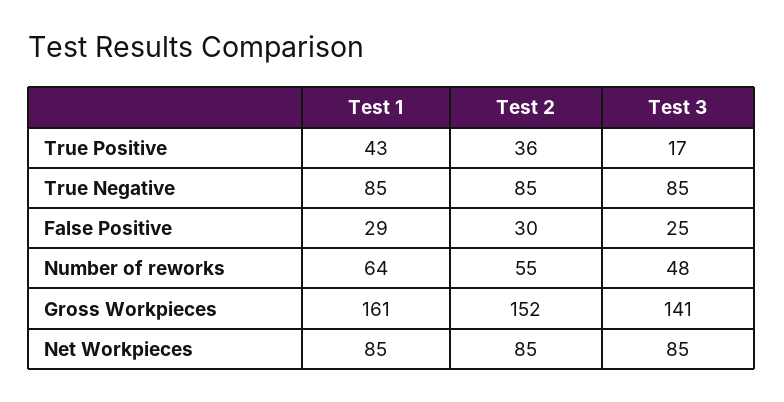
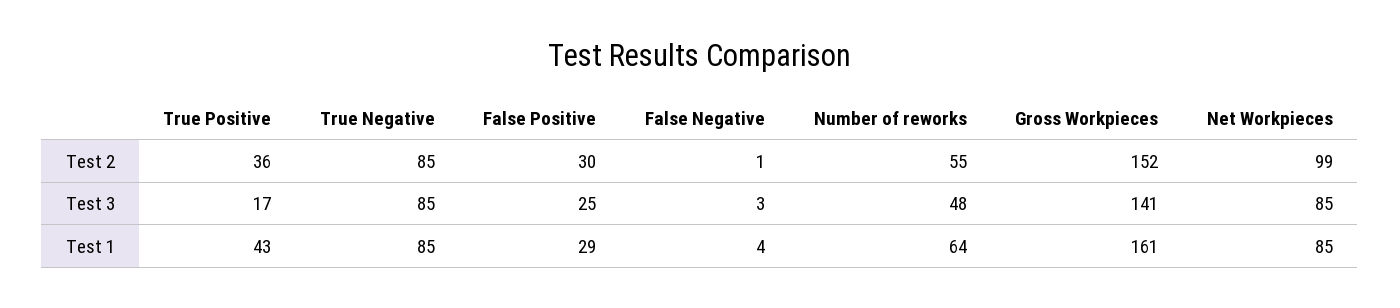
Test 2, Net Workpieces: 85 -> 99
Test 2, False Negative: none -> 1
Test 3, False Negative: none -> 3
Test 1, False Negative: none -> 4

